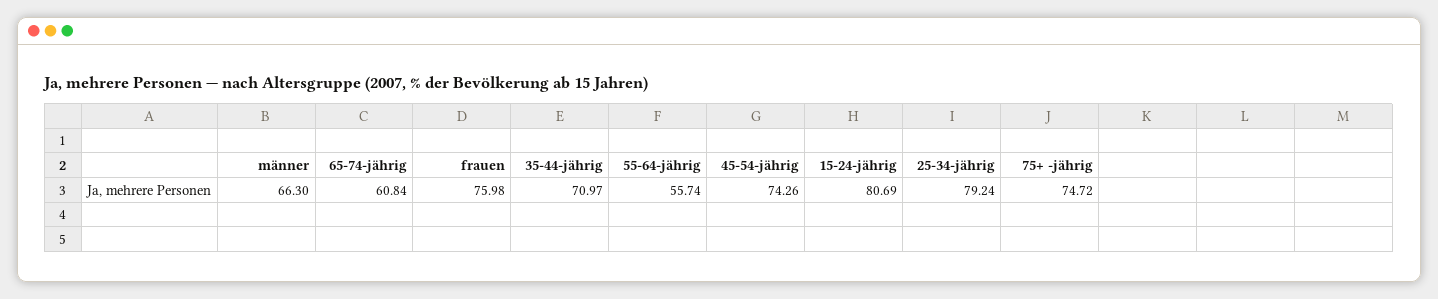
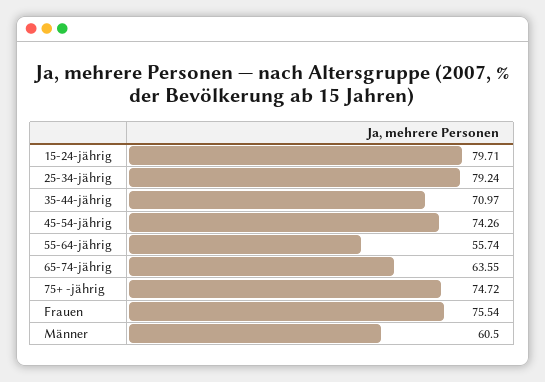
männer: 66.3 -> 60.5
65-74-jährig: 60.84 -> 63.55
frauen: 75.98 -> 75.54
15-24-jährig: 80.69 -> 79.71

